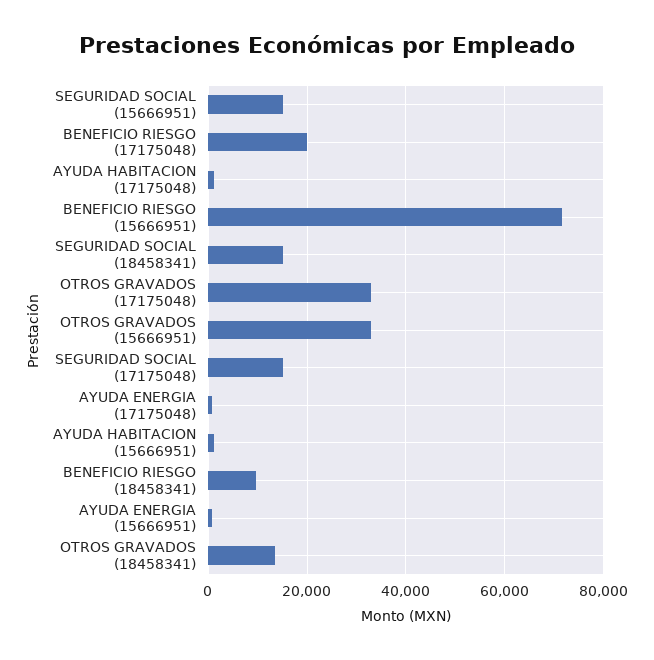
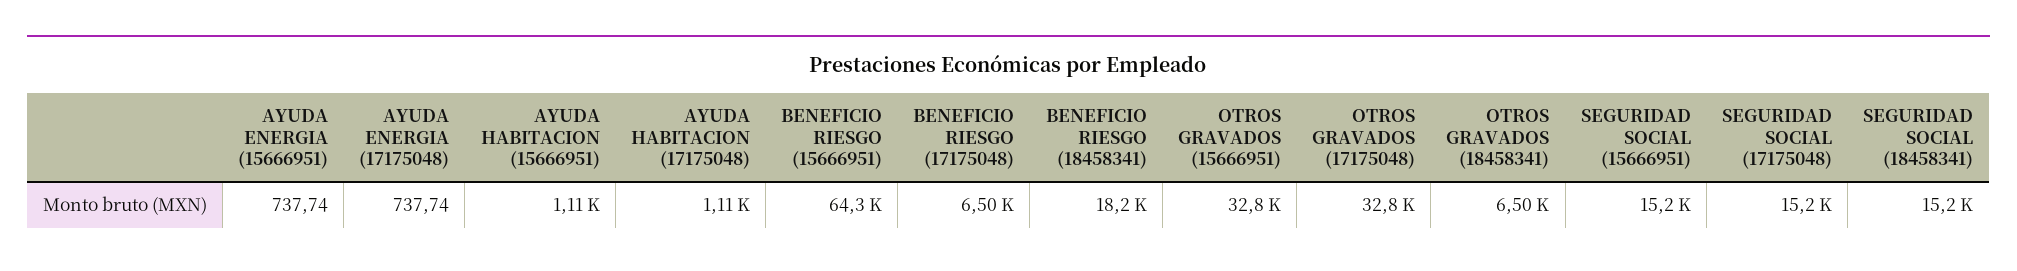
BENEFICIO RIESGO (17175048): 20000 -> 6500
BENEFICIO RIESGO (15666951): 72000 -> 64300
BENEFICIO RIESGO (18458341): 10000 -> 18200
OTROS GRAVADOS (18458341): 14000 -> 6500

